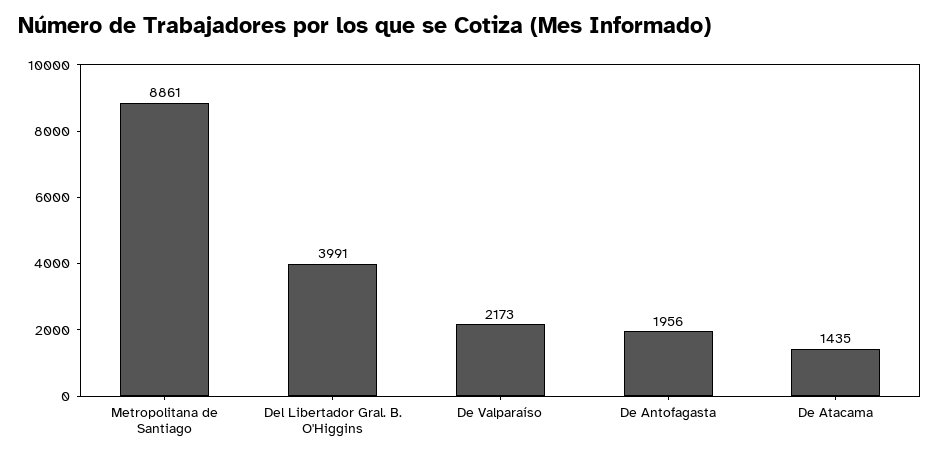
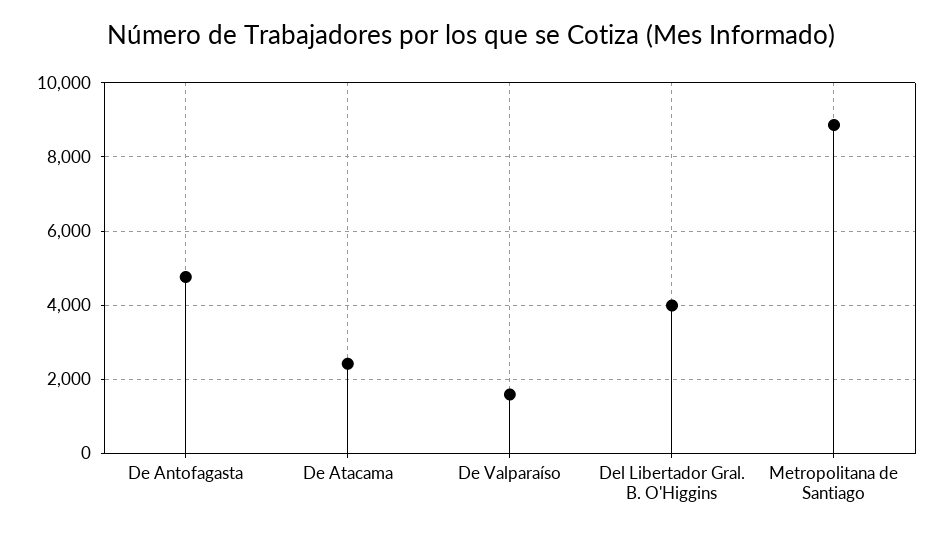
De Valparaíso: 2173 -> 1600
De Antofagasta: 1956 -> 4800
De Atacama: 1435 -> 2400

